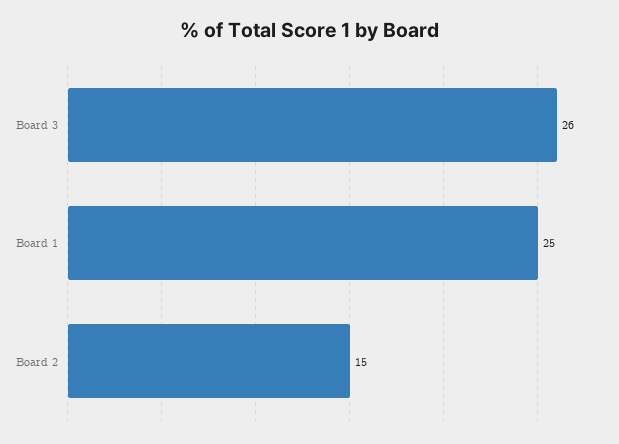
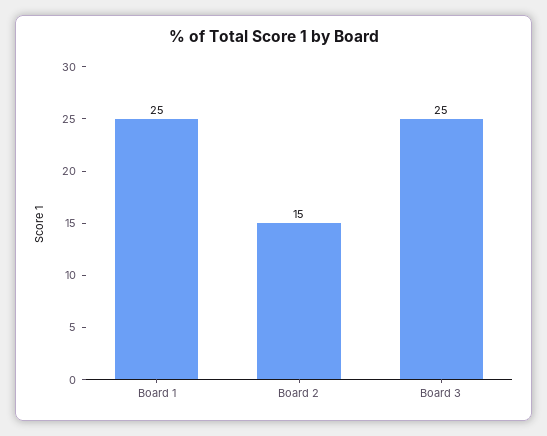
Board 3: 26 -> 25

